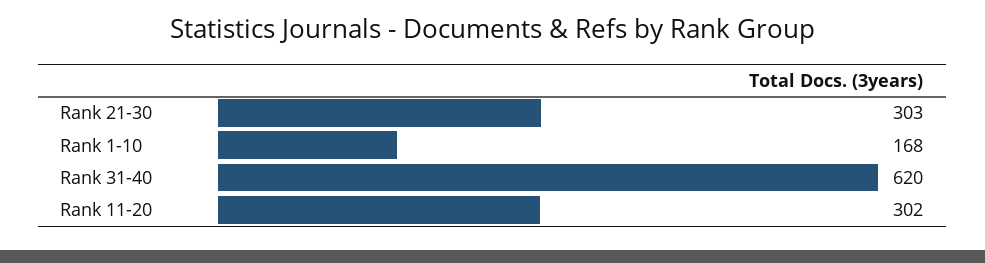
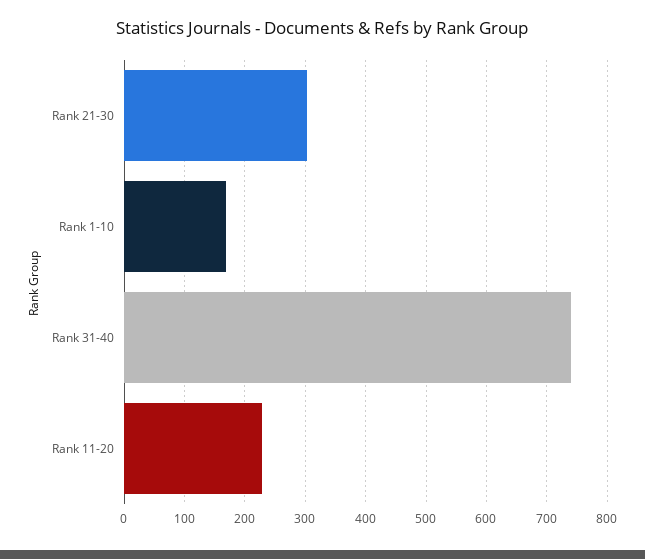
Rank 31-40: 620 -> 740
Rank 11-20: 302 -> 230

